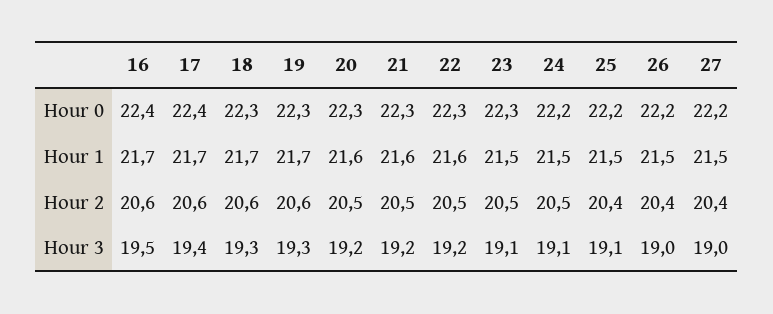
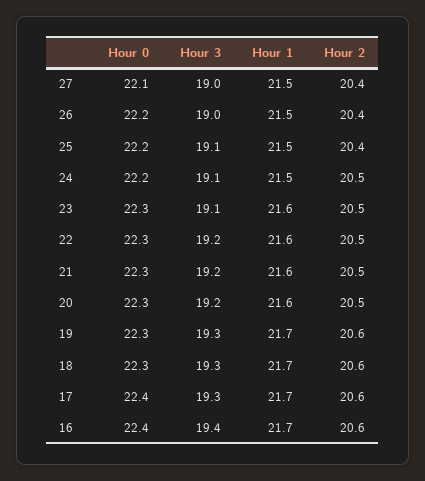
27, Hour 0: 22.2 -> 22.1
23, Hour 1: 21.5 -> 21.6
16, Hour 3: 19.5 -> 19.4
17, Hour 3: 19.4 -> 19.3

